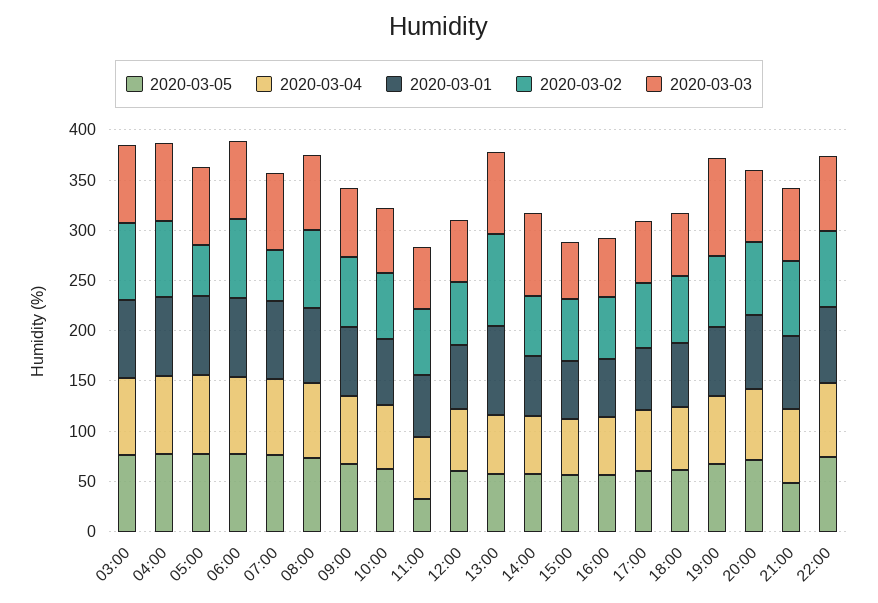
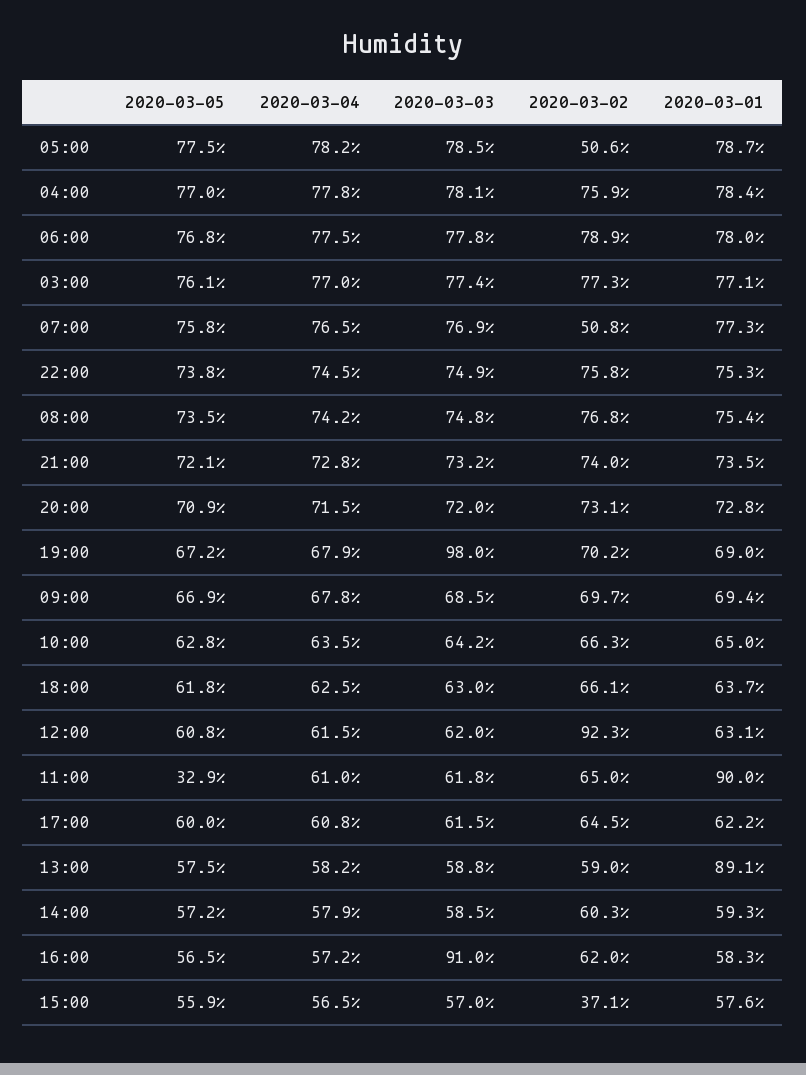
2020-03-01, 11:00: 60 -> 90
2020-03-02, 12:00: 60 -> 92.3
2020-03-02, 13:00: 90 -> 59
2020-03-03, 13:00: 80 -> 58.8
2020-03-03, 14:00: 80 -> 58.5
2020-03-02, 15:00: 60 -> 37.1
2020-03-03, 16:00: 60 -> 91
2020-03-05, 21:00: 50 -> 72.1

